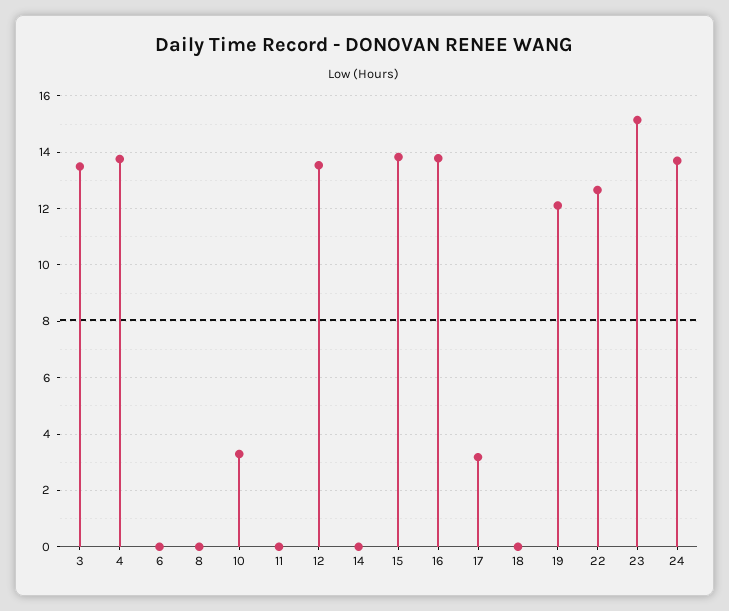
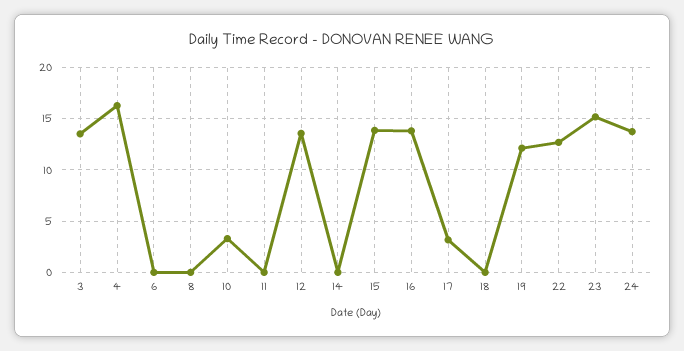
4: 13.75 -> 16

